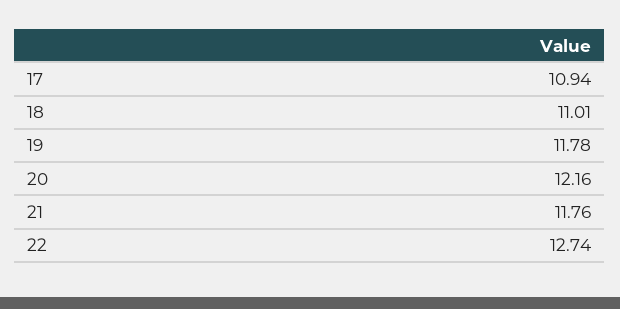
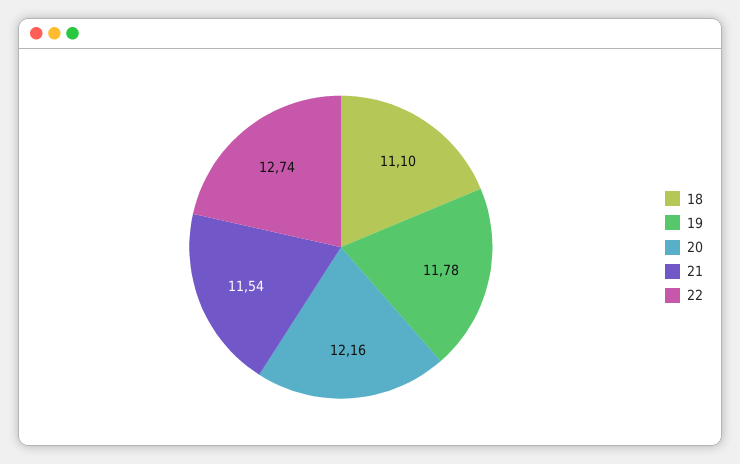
17: 10.94 -> none
18: 11.01 -> 11.1
21: 11.76 -> 11.54

